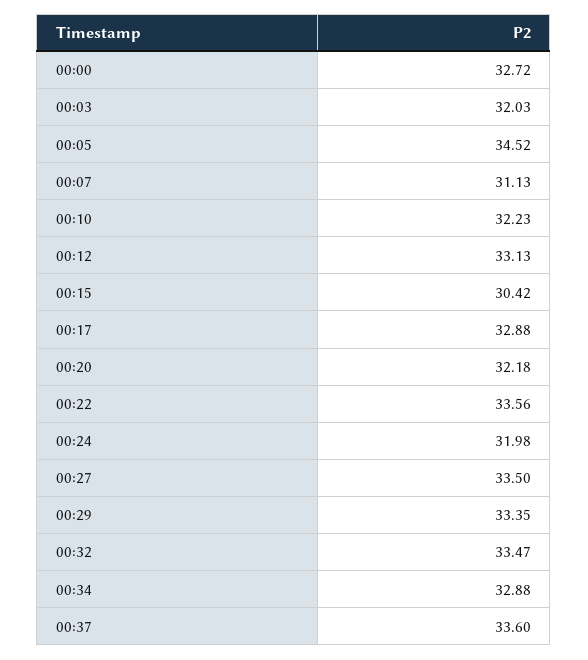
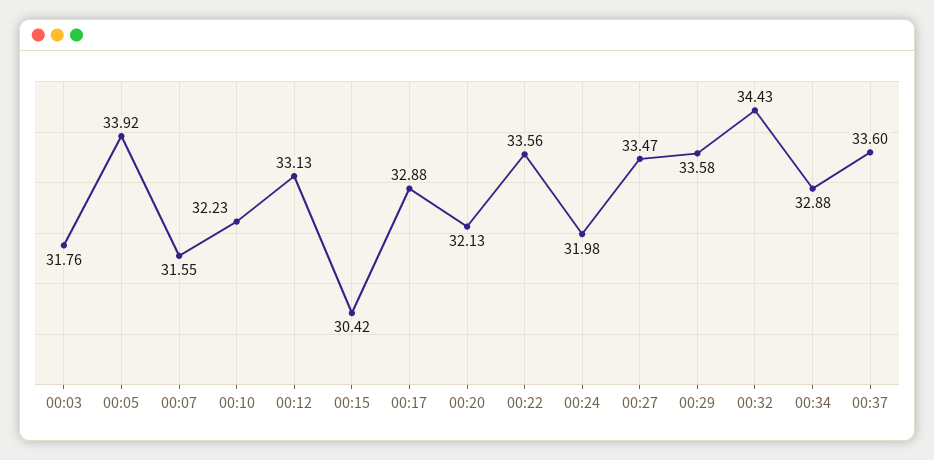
00:00: 32.72 -> none
00:03: 32.03 -> 31.76
00:05: 34.52 -> 33.92
00:07: 31.13 -> 31.55
00:20: 32.18 -> 32.13
00:27: 33.5 -> 33.47
00:29: 33.35 -> 33.58
00:32: 33.47 -> 34.43

